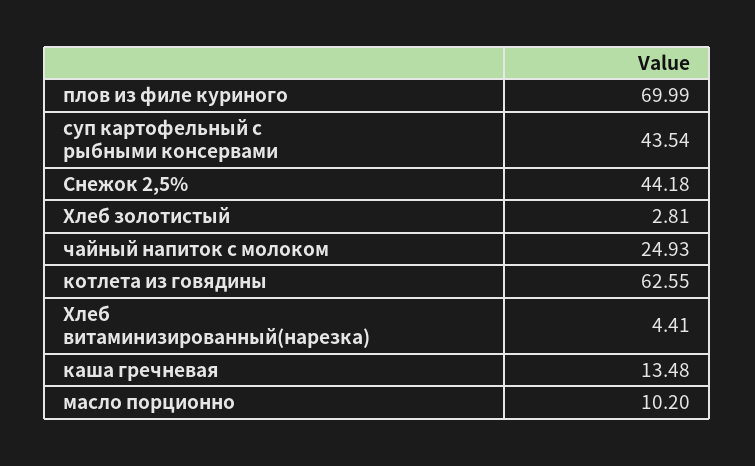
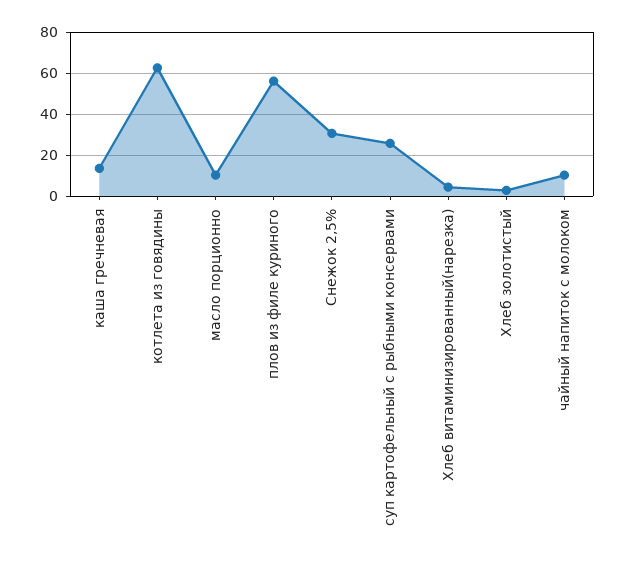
плов из филе куриного: 69.99 -> 55
суп картофельный с рыбными консервами: 43.54 -> 25
Снежок 2,5%: 44.18 -> 30
чайный напиток с молоком: 24.93 -> 10

